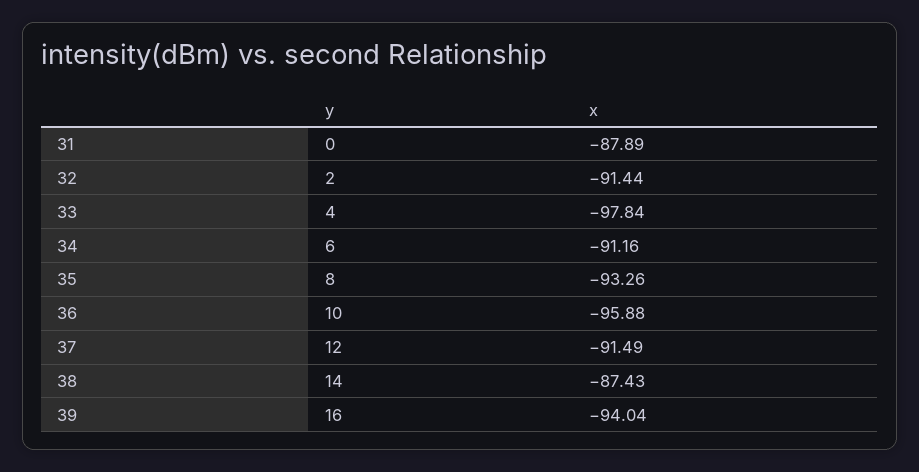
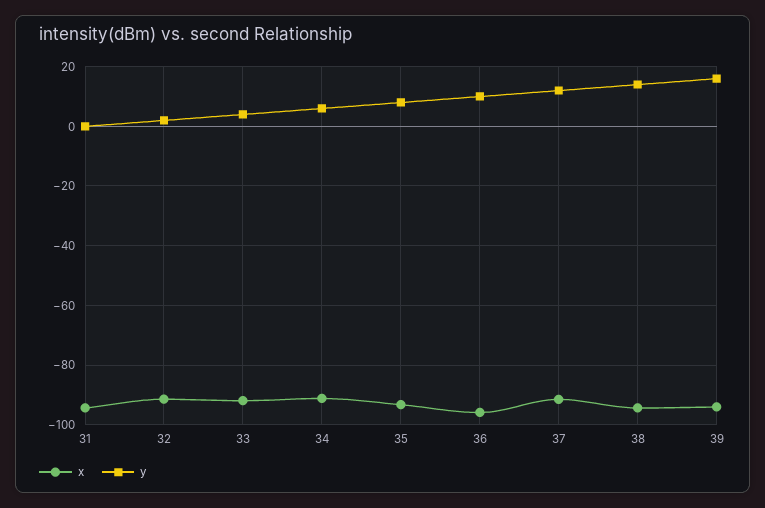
x, 31: -87.89 -> -95
x, 33: -97.84 -> -92.5
x, 38: -87.43 -> -95

